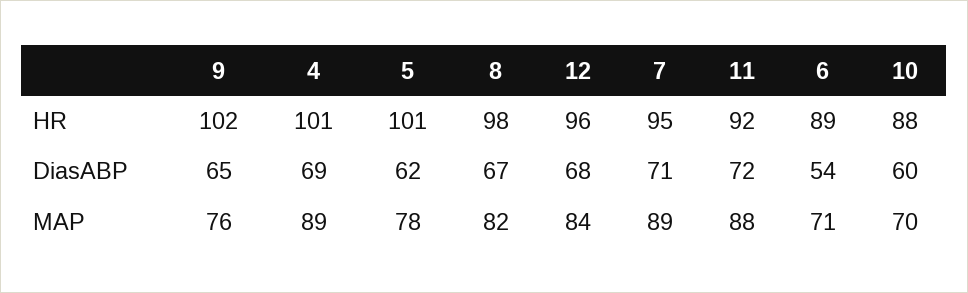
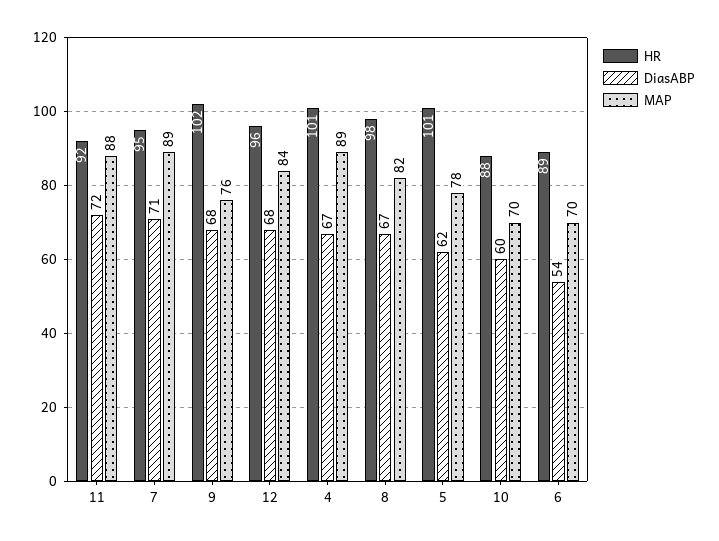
DiasABP, 9: 65 -> 68
DiasABP, 4: 69 -> 67
MAP, 6: 71 -> 70

